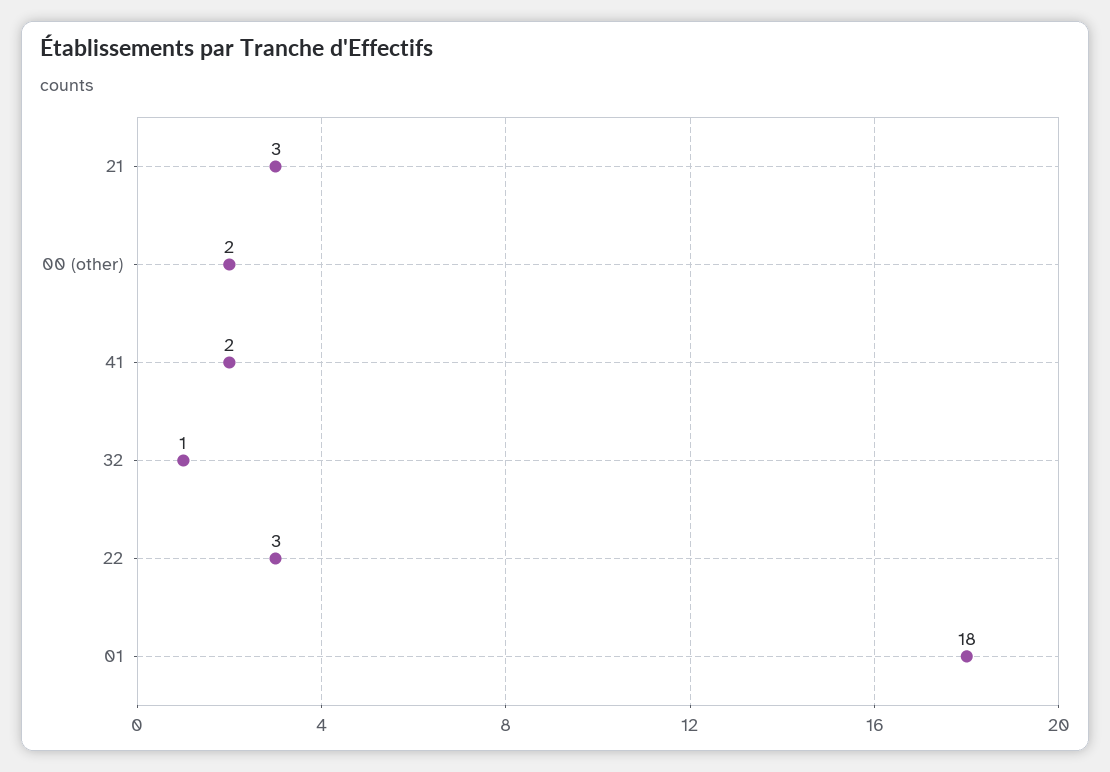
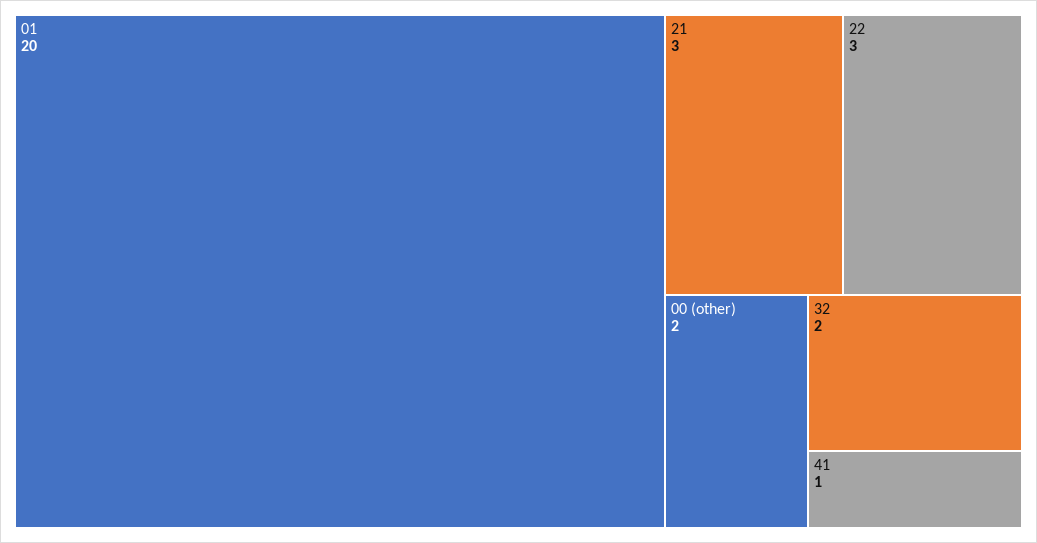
41: 2 -> 1
32: 1 -> 2
01: 18 -> 20

